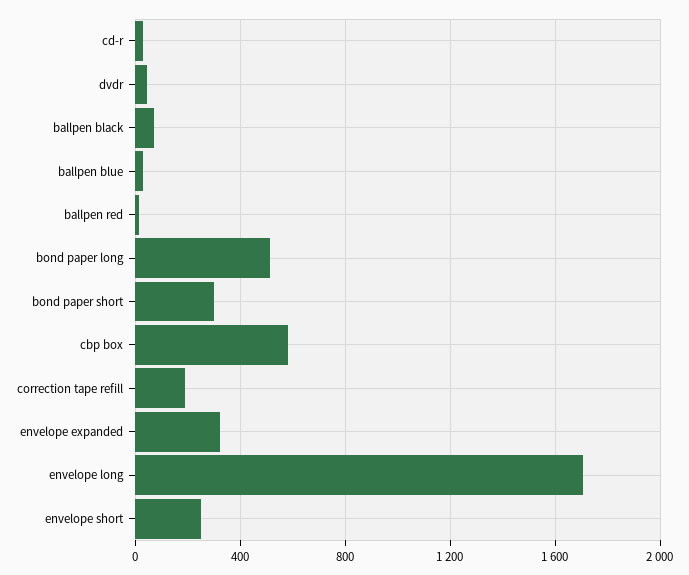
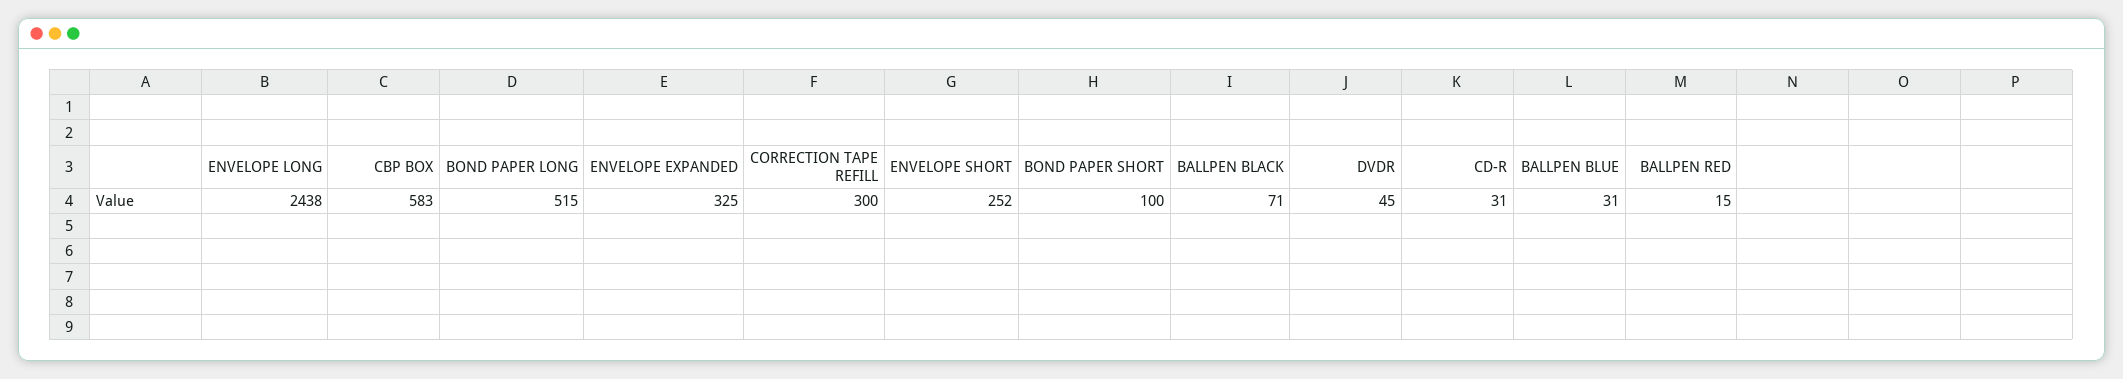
bond paper short: 300 -> 100
correction tape refill: 200 -> 300
envelope long: 1700 -> 2438

